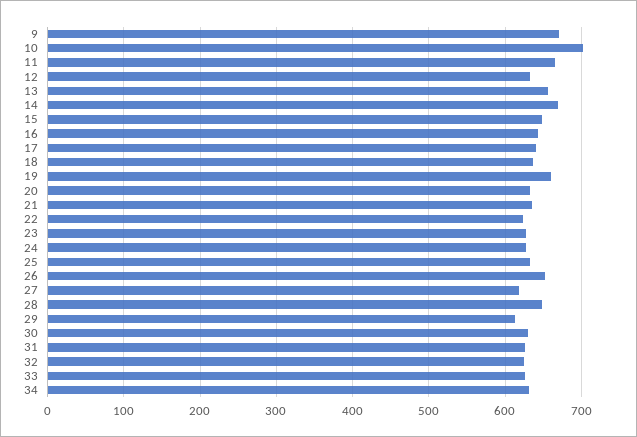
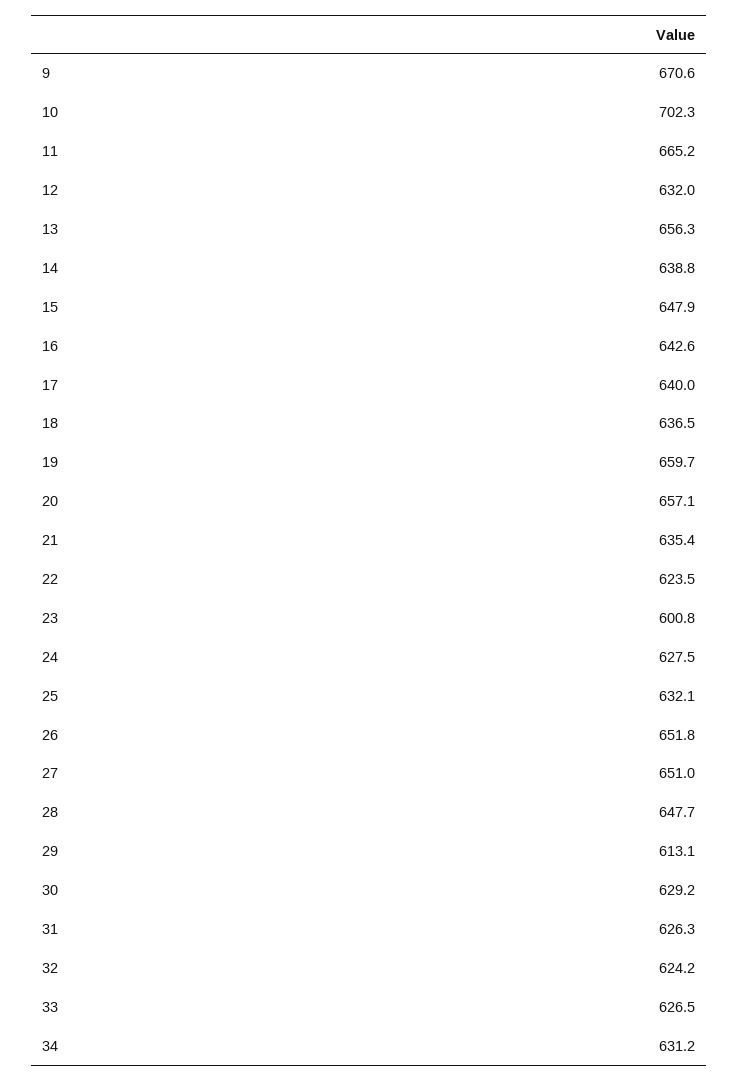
14: 670 -> 638.8
20: 630 -> 657.1
23: 630 -> 600.8
27: 620 -> 651

